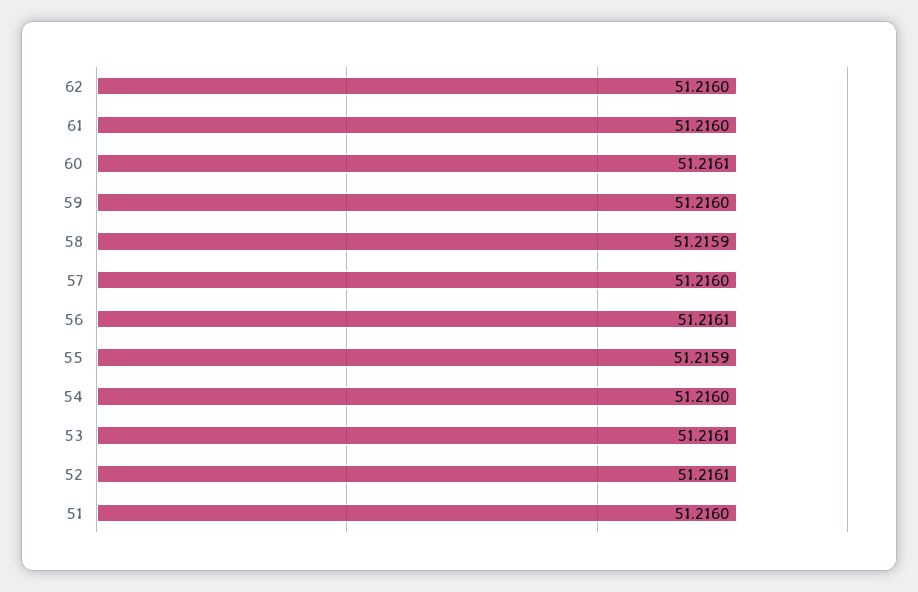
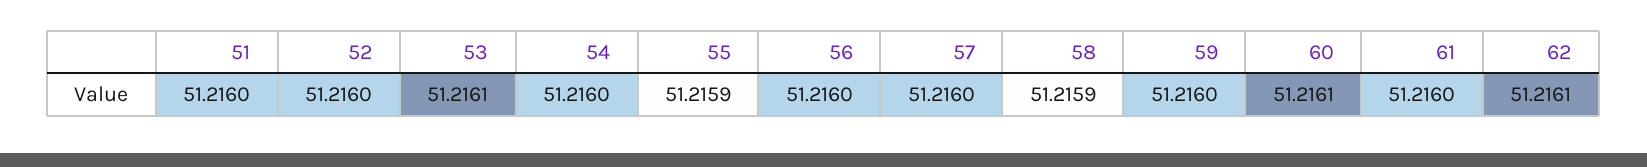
62: 51.216 -> 51.2161
56: 51.2161 -> 51.216
52: 51.2161 -> 51.216

